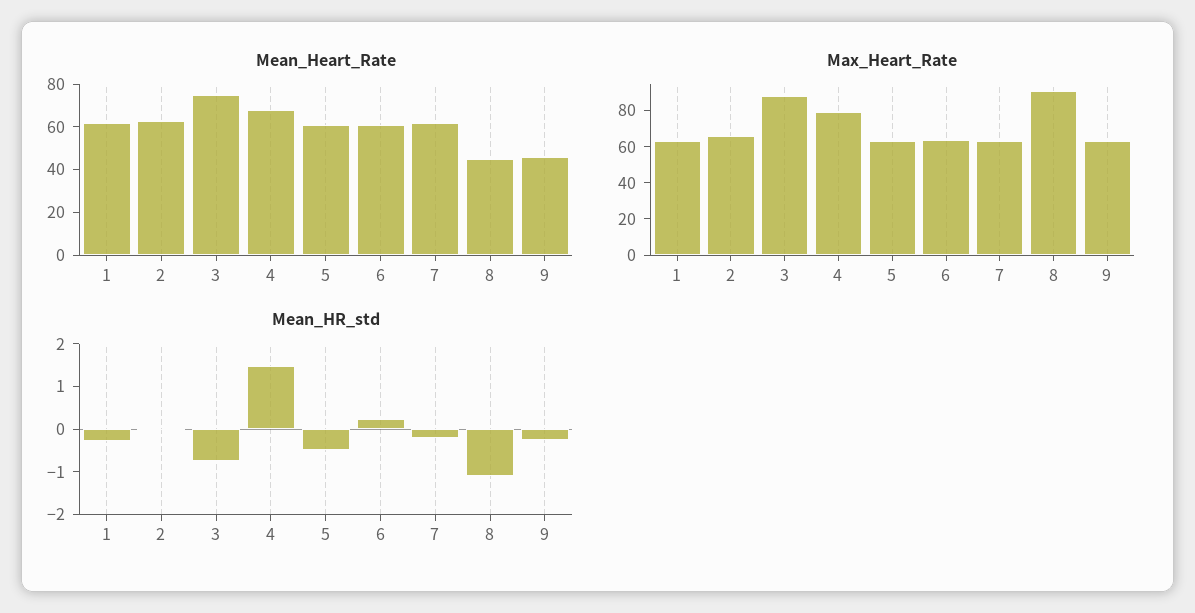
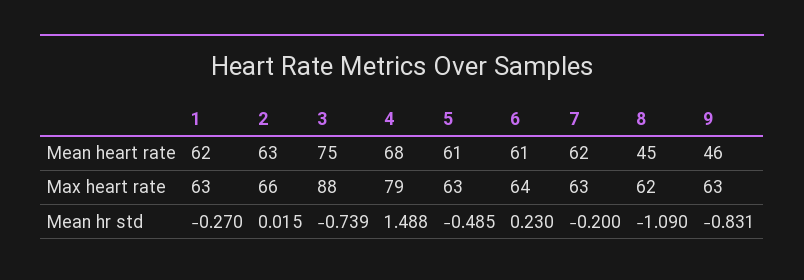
Max_Heart_Rate, 8: 90 -> 62
Mean_HR_std, 9: -0.2 -> -0.831

